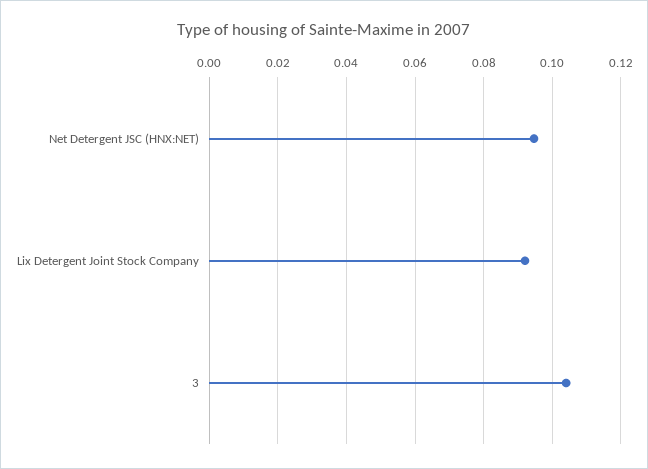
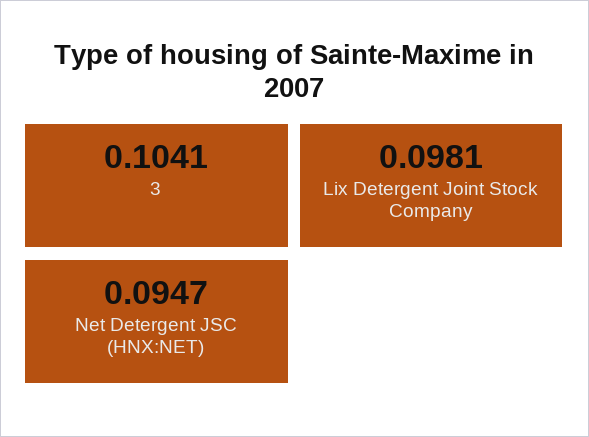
Lix Detergent Joint Stock Company: 0.092 -> 0.0981

